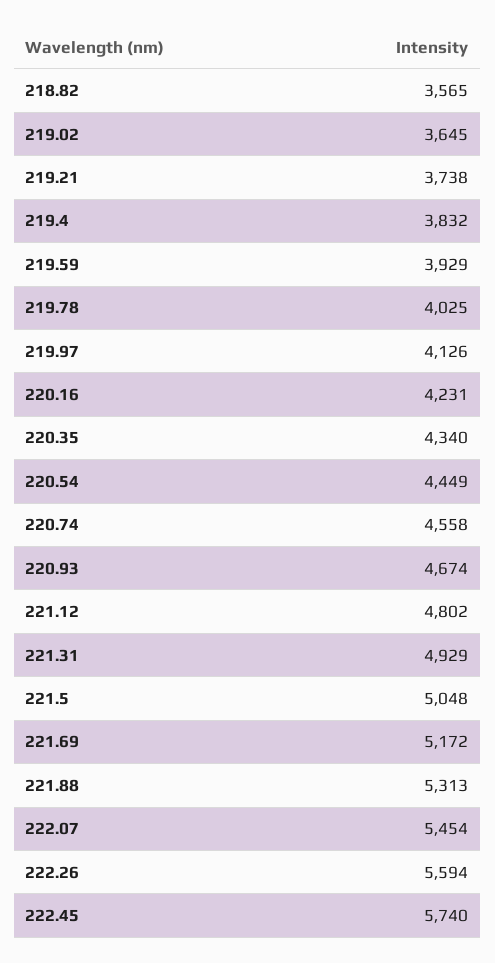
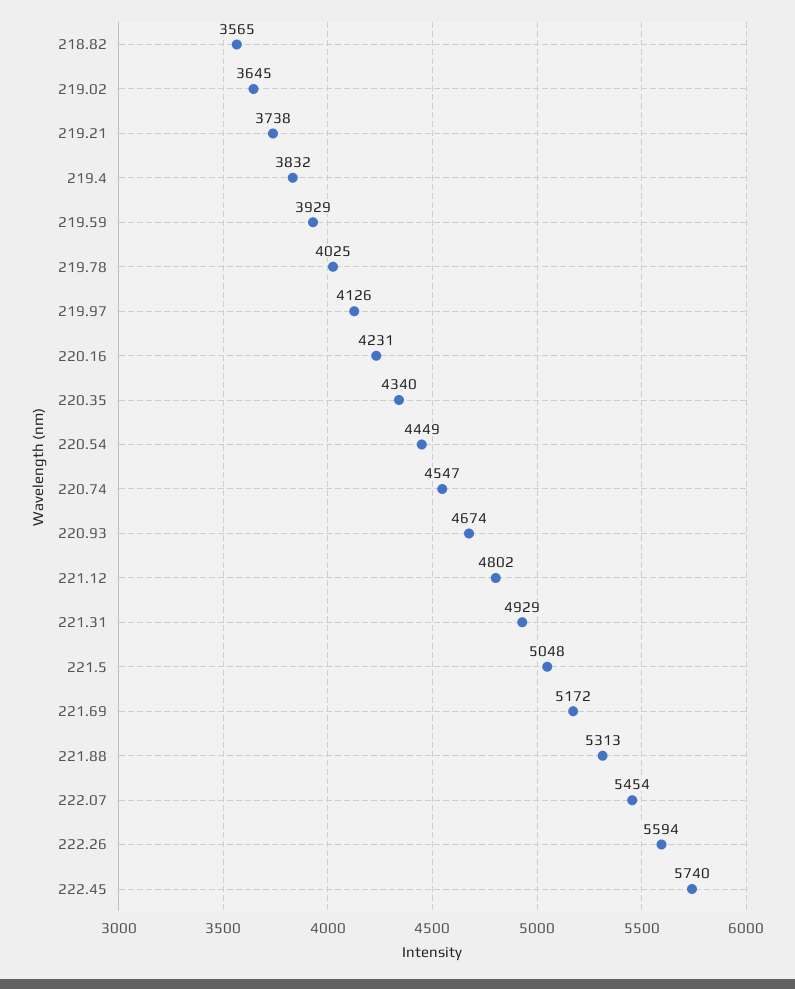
220.74: 4558 -> 4547

